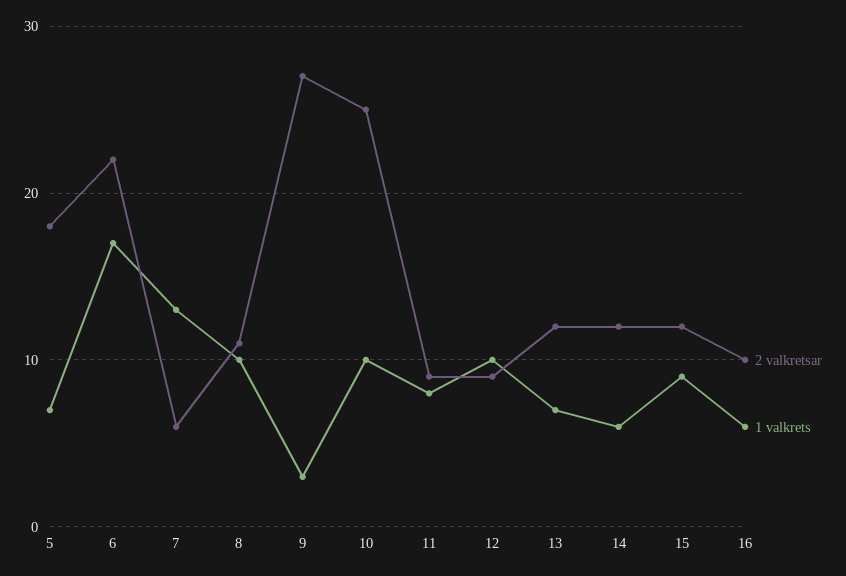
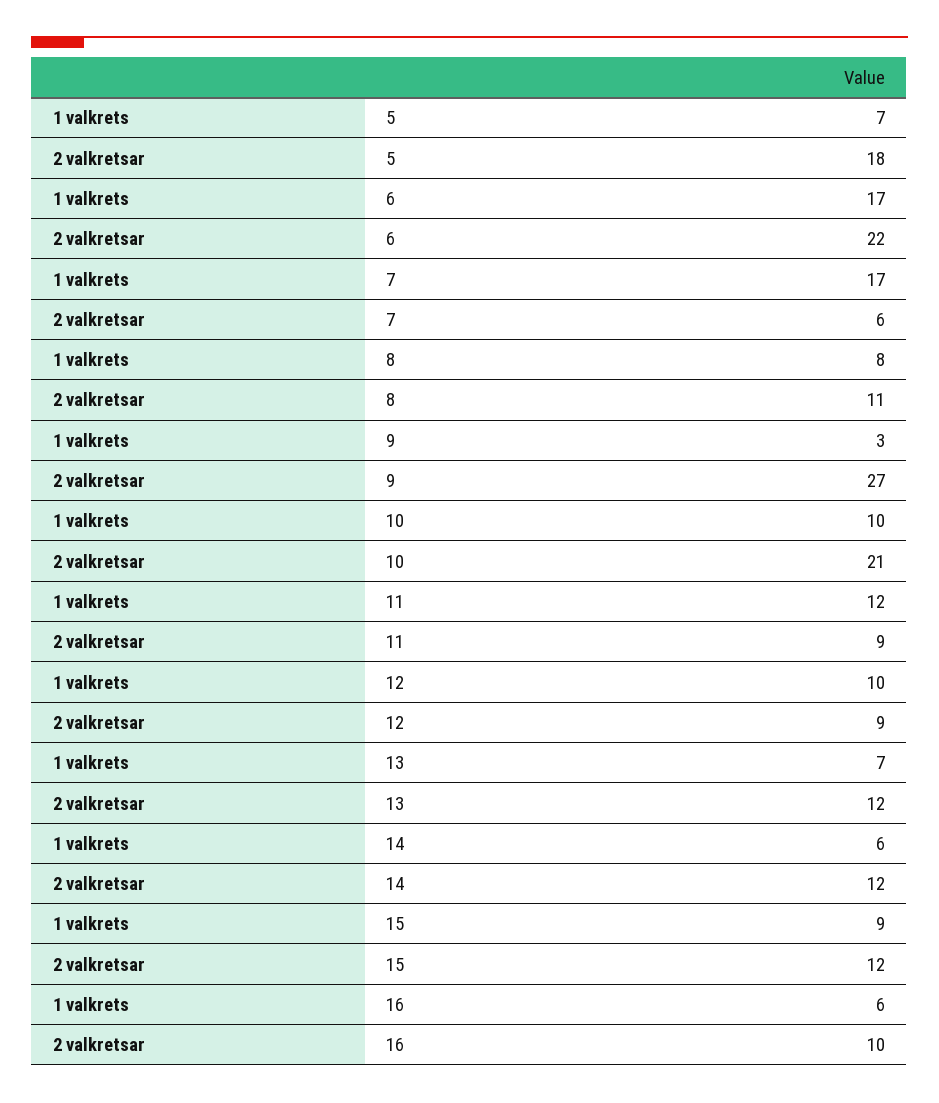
1 valkrets, 7: 13 -> 17
1 valkrets, 8: 10 -> 8
2 valkretsar, 10: 25 -> 21
1 valkrets, 11: 8 -> 12

